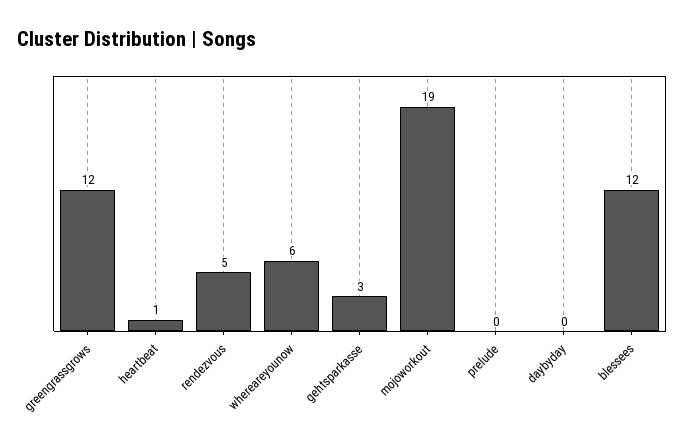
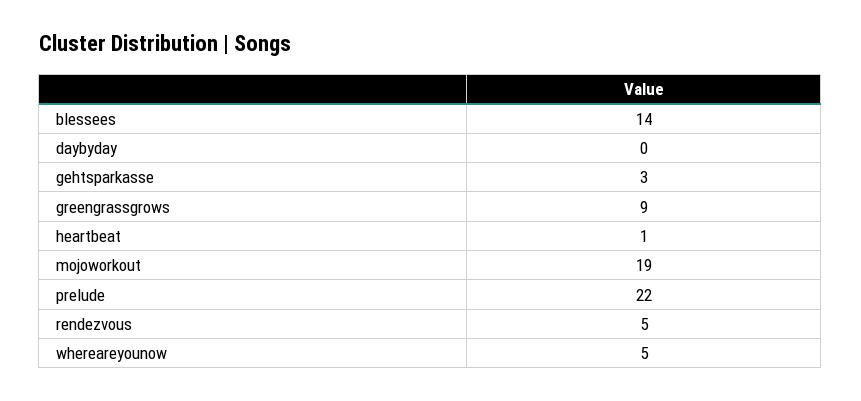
greengrassgrows: 12 -> 9
whereareyounow: 6 -> 5
prelude: 0 -> 22
blessees: 12 -> 14

